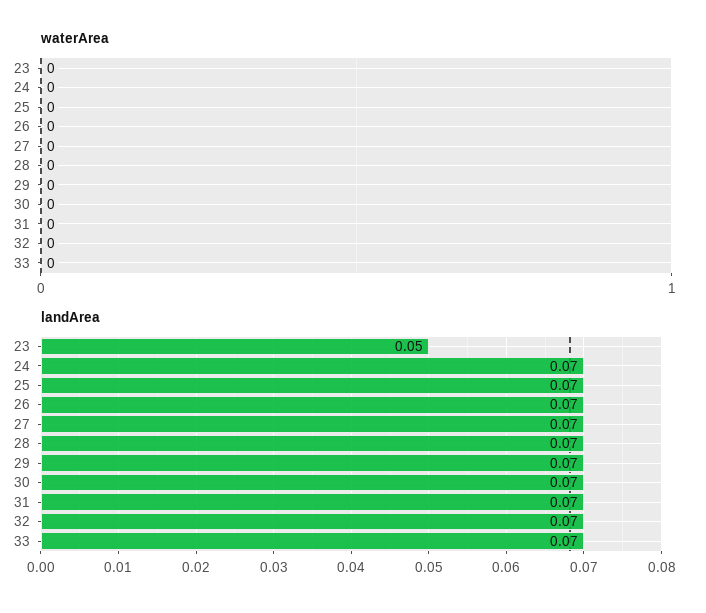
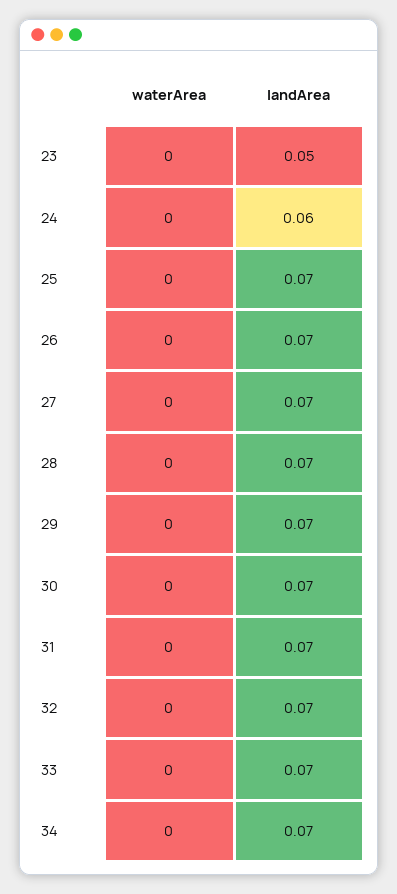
landArea, 24: 0.07 -> 0.06
waterArea, 34: none -> 0
landArea, 34: none -> 0.07

